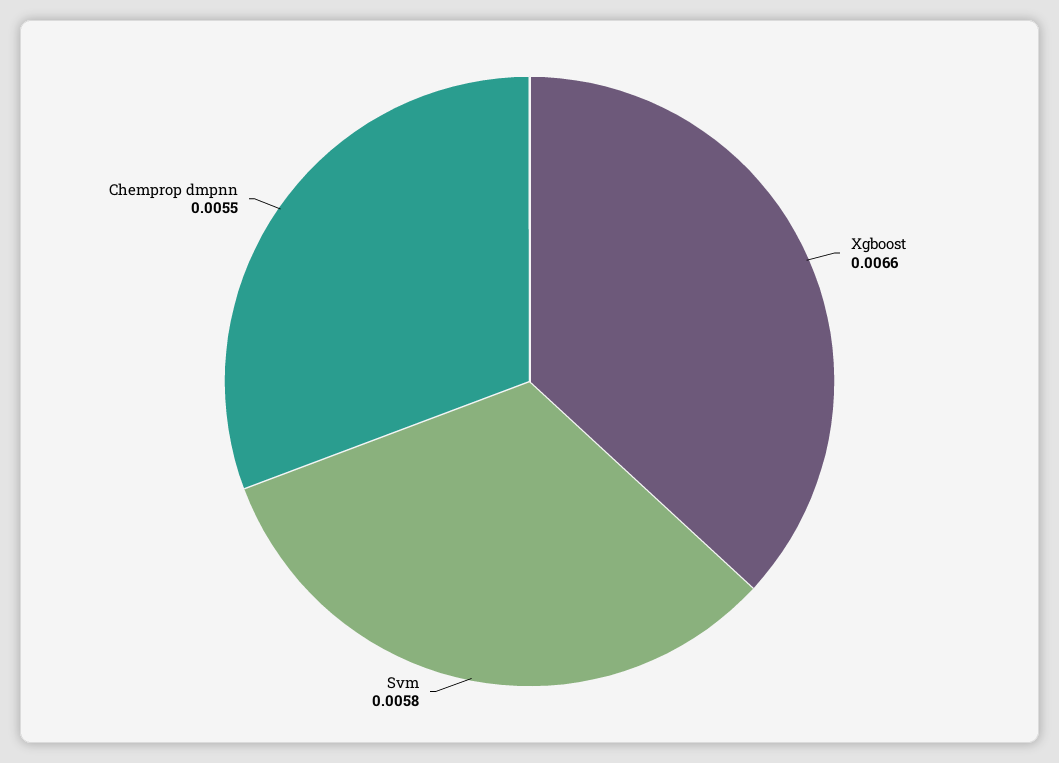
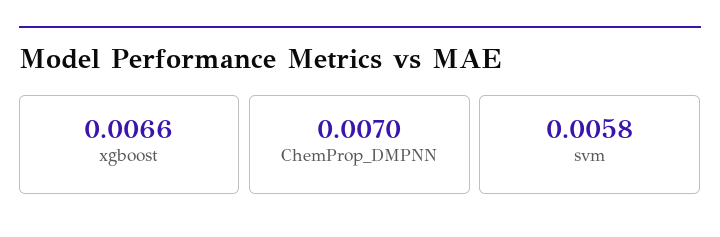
Chemprop dmpnn: 0.0055 -> 0.007

